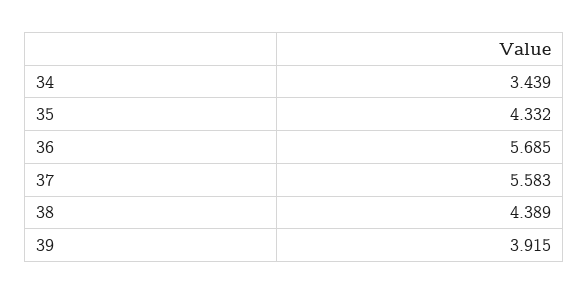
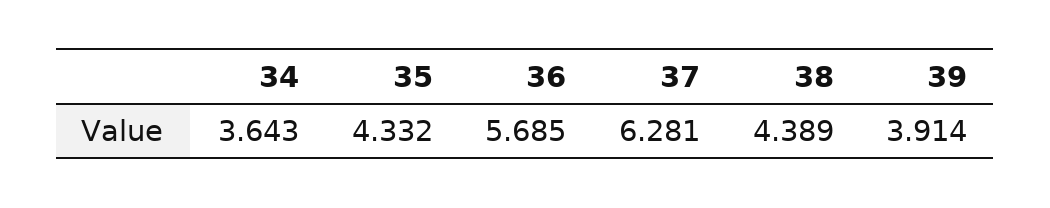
34: 3.439 -> 3.643
37: 5.583 -> 6.281
39: 3.915 -> 3.914

